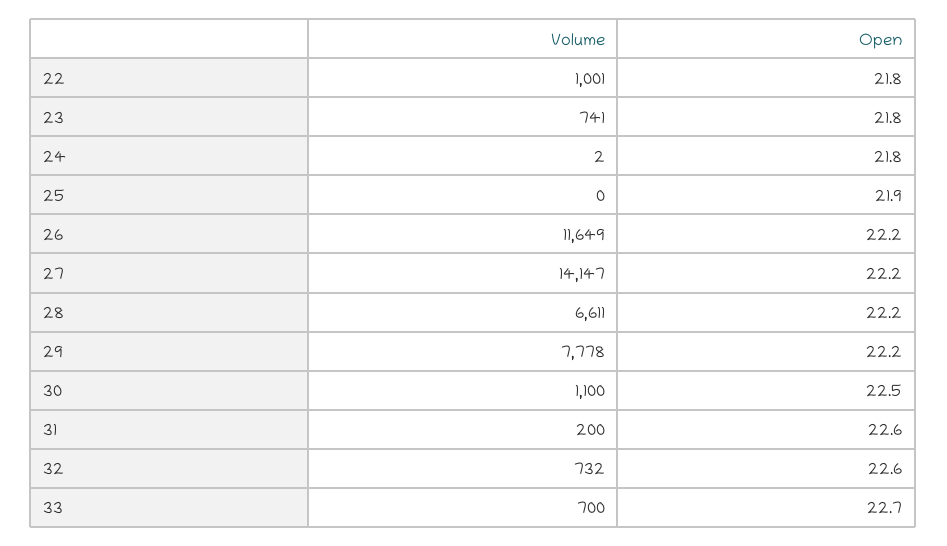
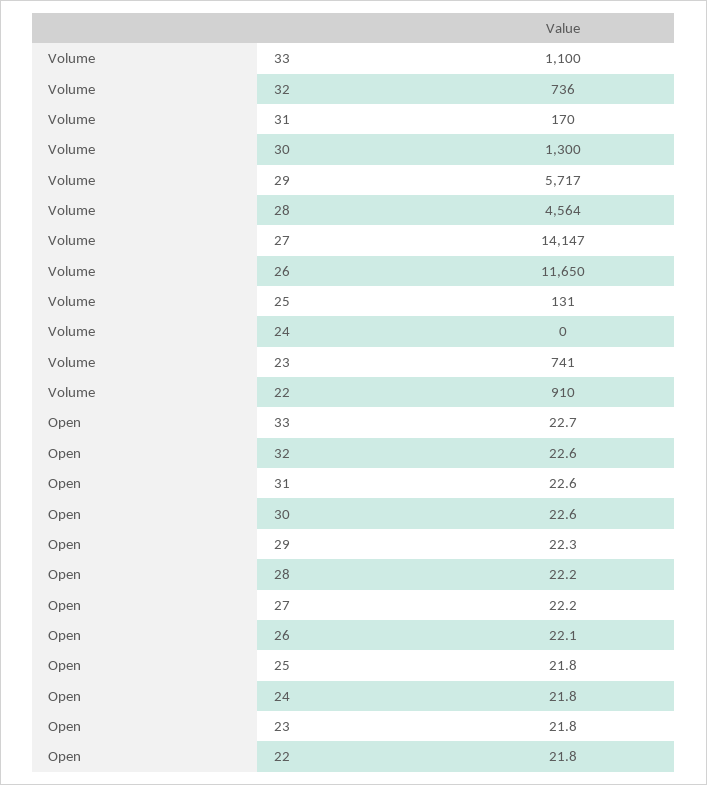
Volume, 22: 1001 -> 910
Volume, 24: 2 -> 0
Volume, 25: 0 -> 131
Open, 25: 21.9 -> 21.8
Volume, 26: 11649 -> 11650
Open, 26: 22.2 -> 22.1
Volume, 28: 6611 -> 4564
Volume, 29: 7778 -> 5717
Open, 29: 22.2 -> 22.3
Volume, 30: 1100 -> 1300
Open, 30: 22.5 -> 22.6
Volume, 31: 200 -> 170
Volume, 32: 732 -> 736
Volume, 33: 700 -> 1100

